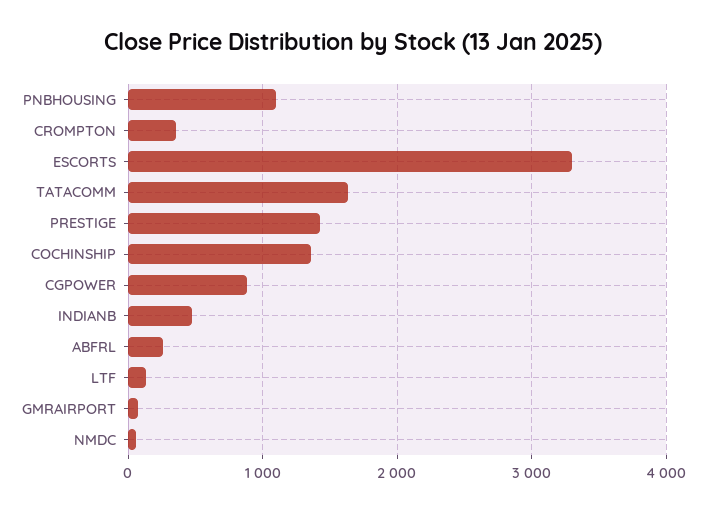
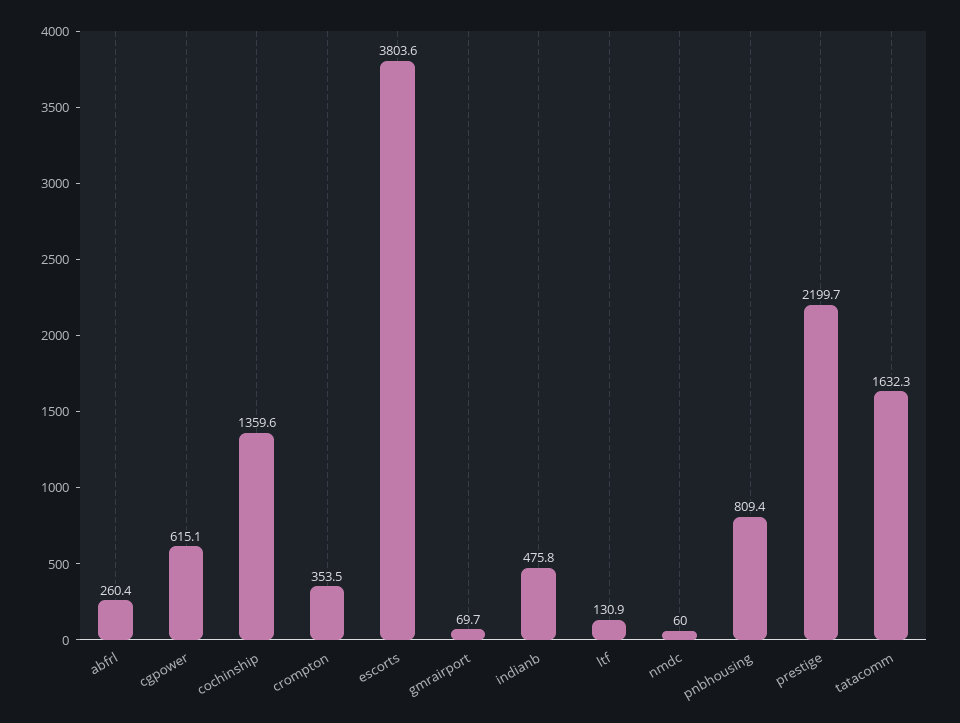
PNBHOUSING: 1100 -> 809.4
ESCORTS: 3300 -> 3803.6
PRESTIGE: 1400 -> 2199.7
CGPOWER: 900 -> 615.1

